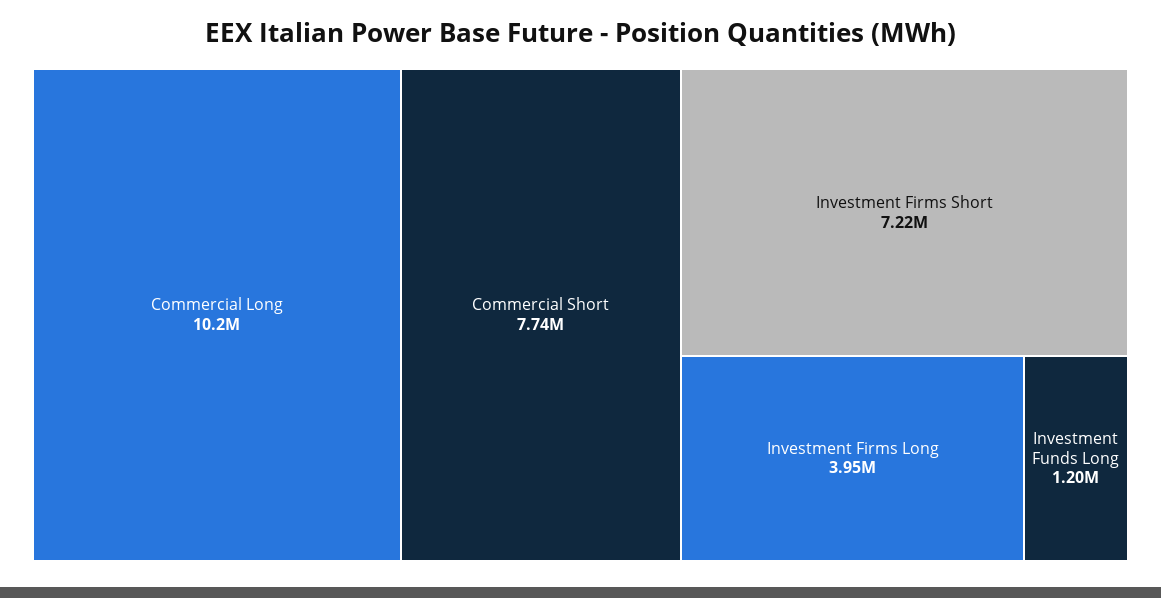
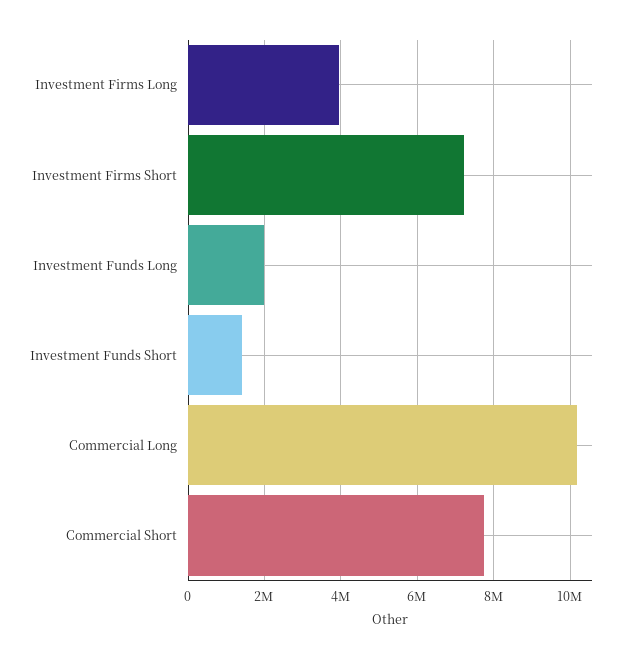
Investment Funds Long: 1200000 -> 2000000
Investment Funds Short: none -> 1400000

